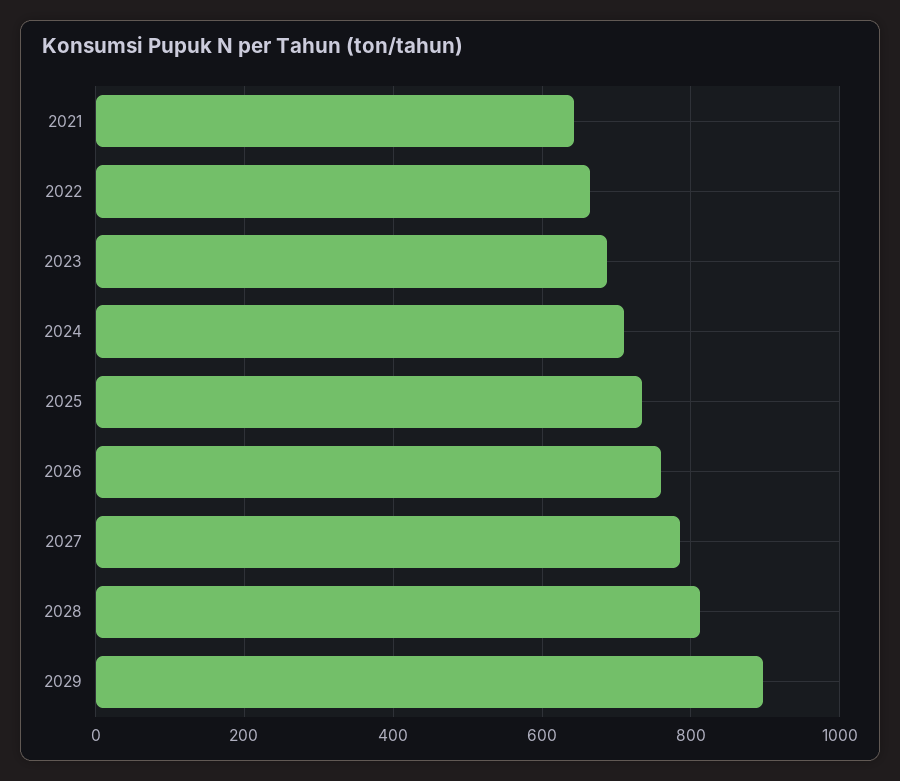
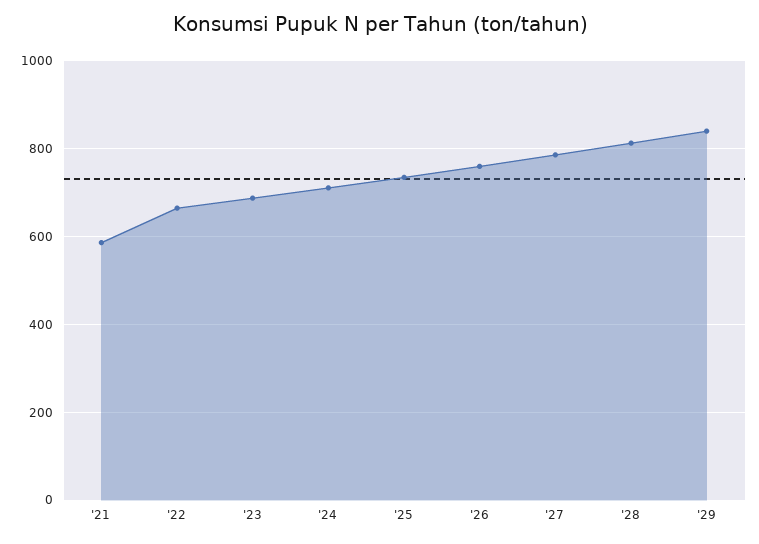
2021: 640 -> 580
2029: 900 -> 840

